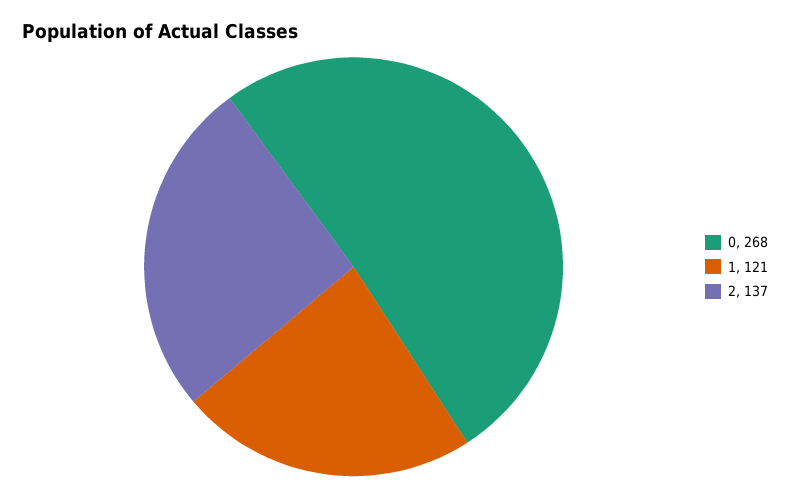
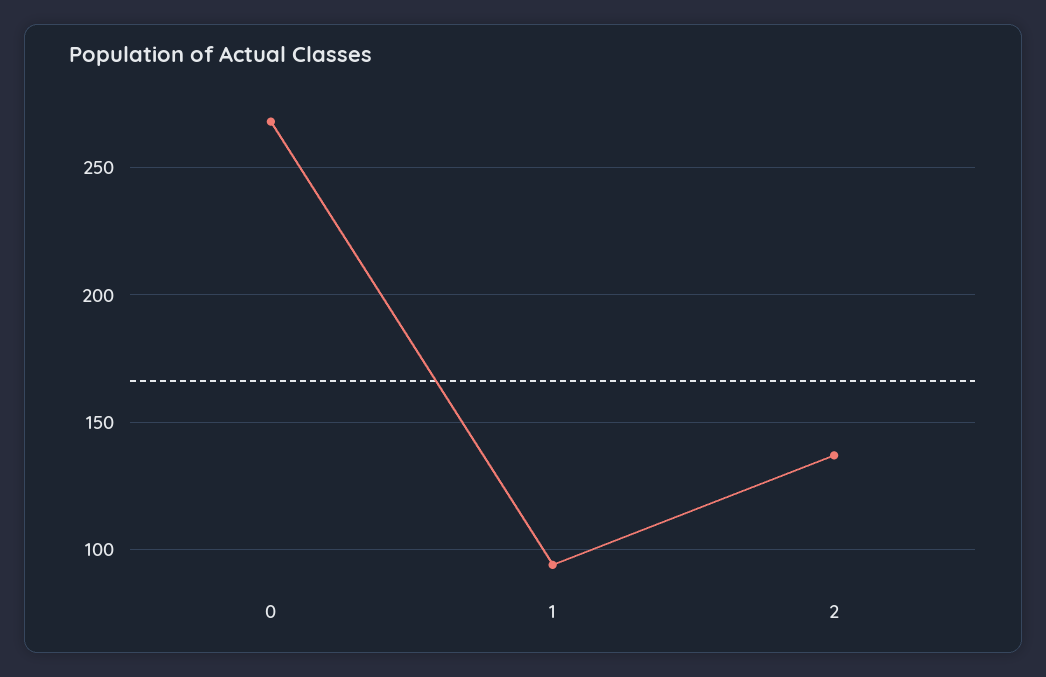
1: 121 -> 95

